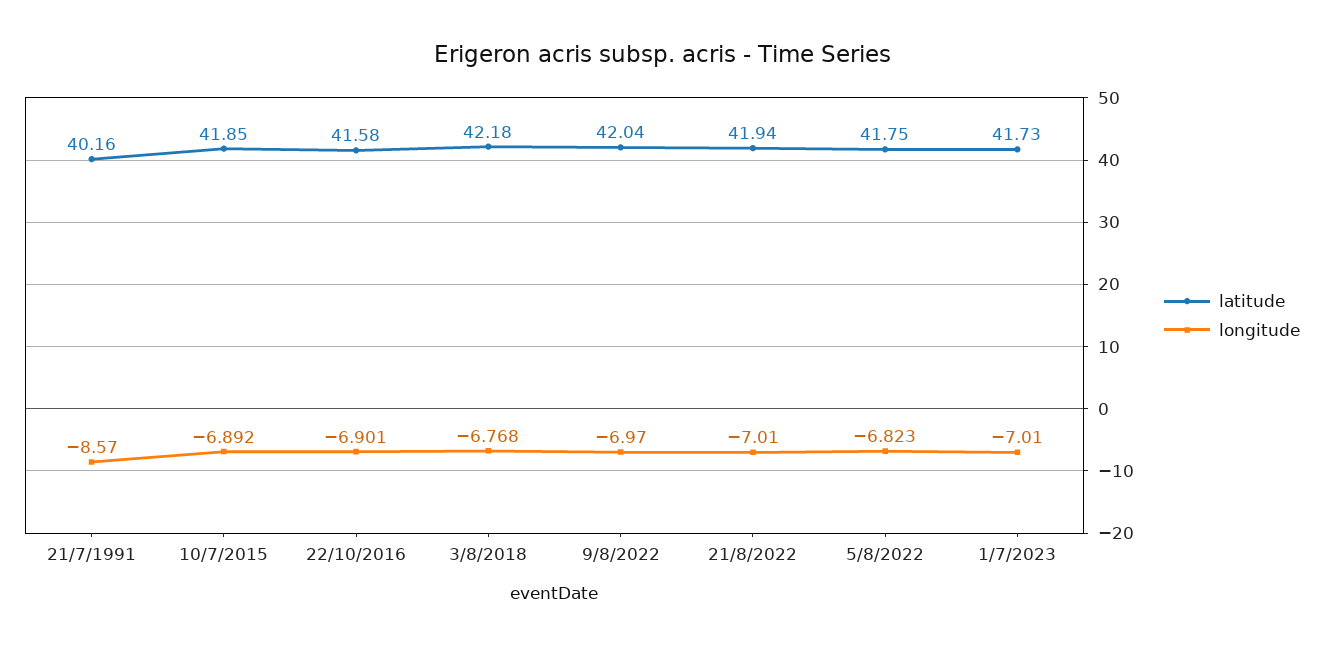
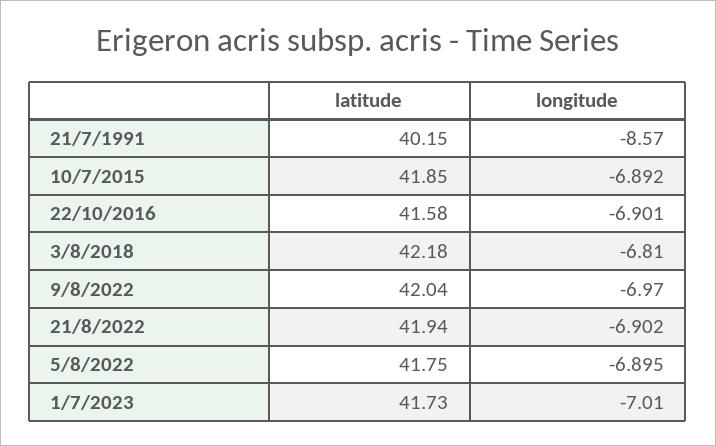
latitude, 21/7/1991: 40.16 -> 40.15
longitude, 3/8/2018: -6.768 -> -6.81
longitude, 21/8/2022: -7.01 -> -6.902
longitude, 5/8/2022: -6.823 -> -6.895

